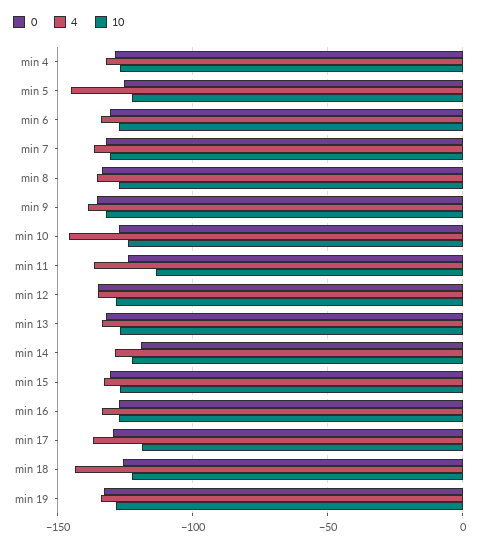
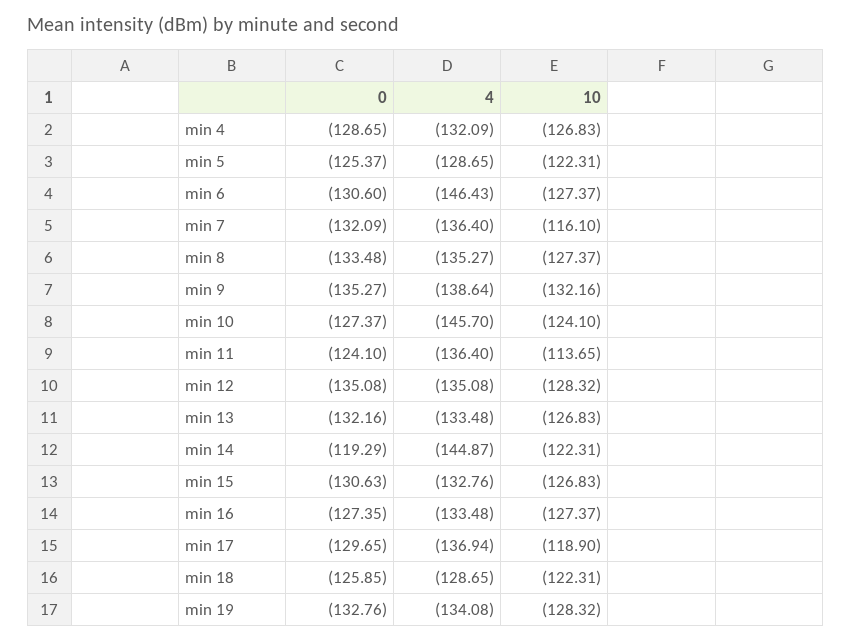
4, min 5: -145 -> -128.65
4, min 6: -135 -> -146.43
10, min 7: -130 -> -116.1
4, min 14: -130 -> -144.87
4, min 18: -145 -> -128.65

